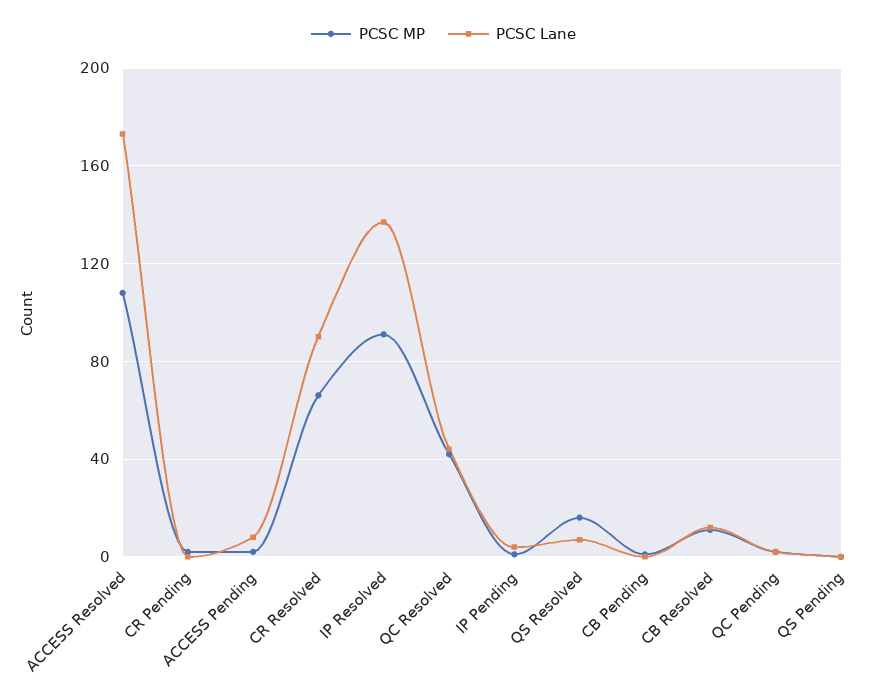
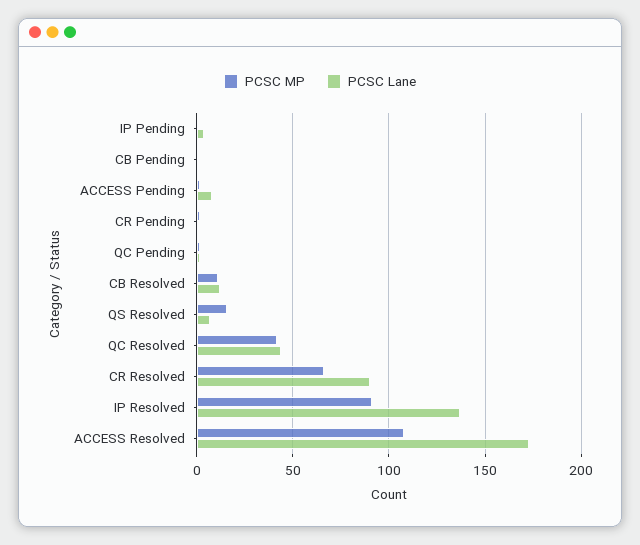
PCSC MP, QS Pending: 0 -> none
PCSC Lane, QS Pending: 0 -> none

